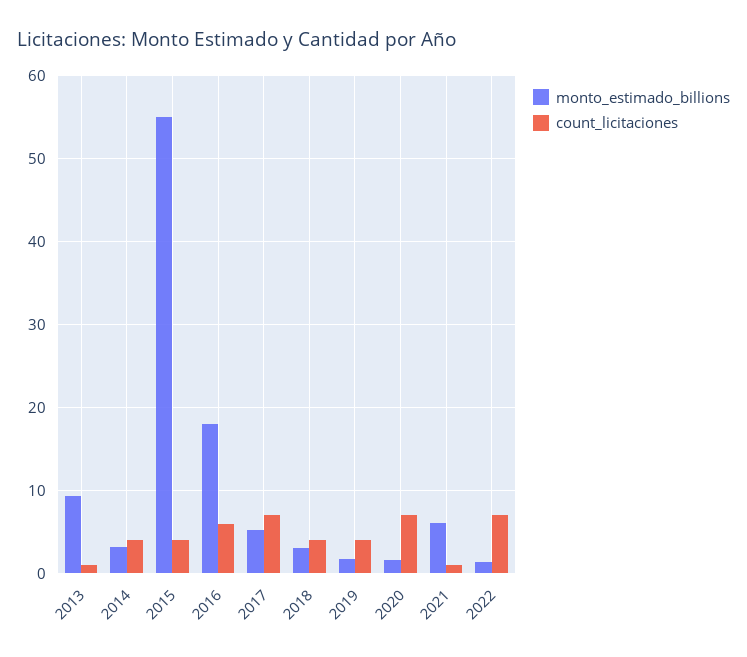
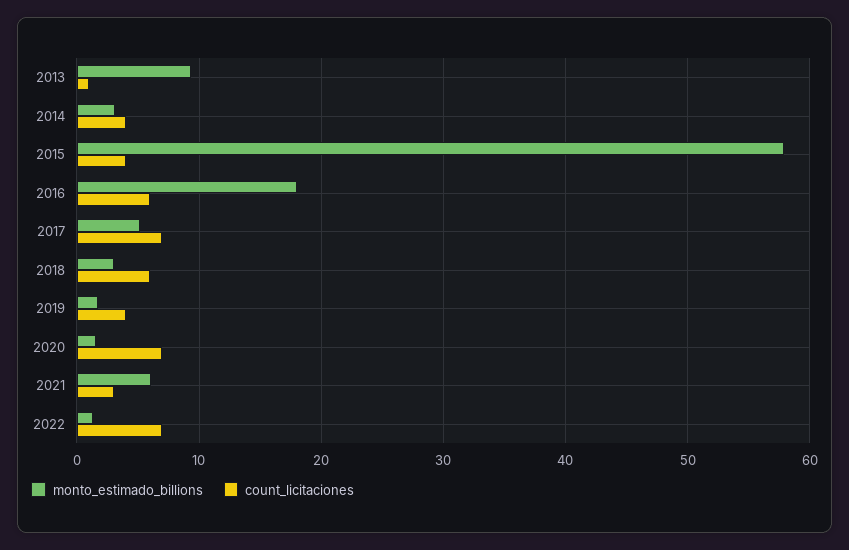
monto_estimado_billions, 2015: 55 -> 58
count_licitaciones, 2018: 4 -> 6
count_licitaciones, 2021: 1 -> 3

